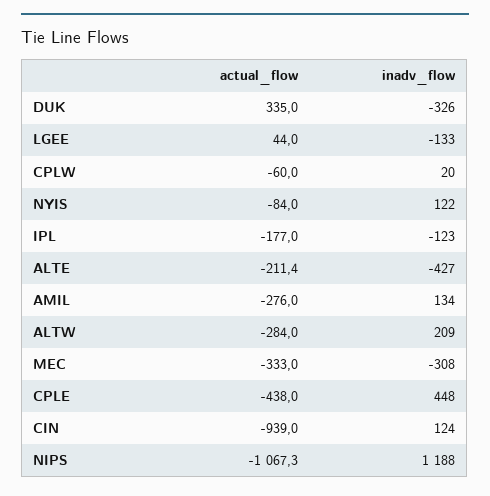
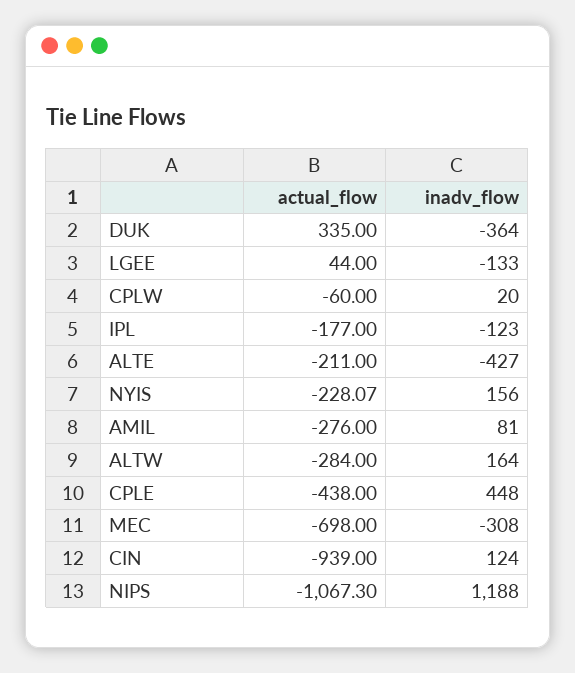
inadv_flow, DUK: -326 -> -364
actual_flow, NYIS: -84 -> -228.07
inadv_flow, NYIS: 122 -> 156
actual_flow, ALTE: -211.4 -> -211
inadv_flow, AMIL: 134 -> 81
inadv_flow, ALTW: 209 -> 164
actual_flow, MEC: -333 -> -698

